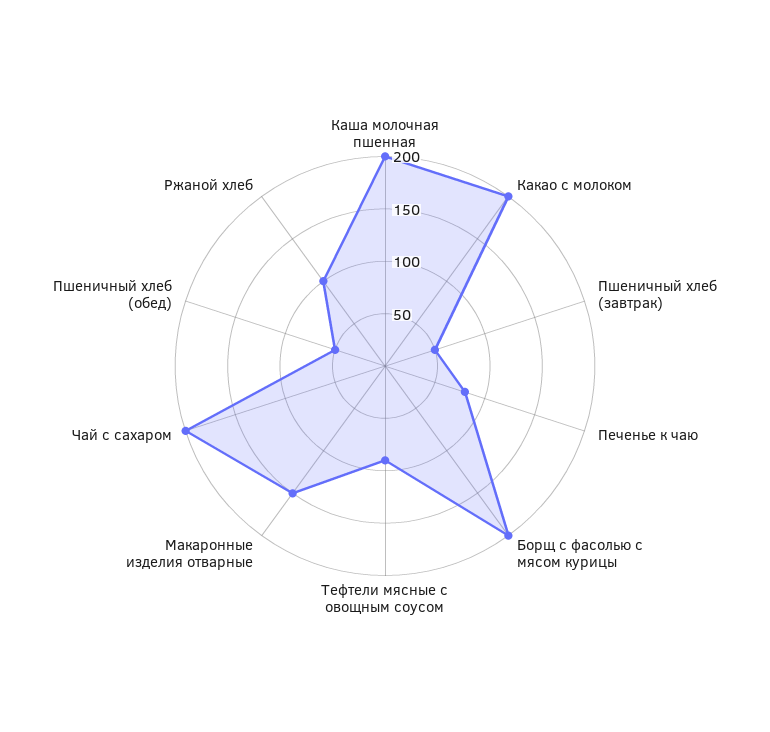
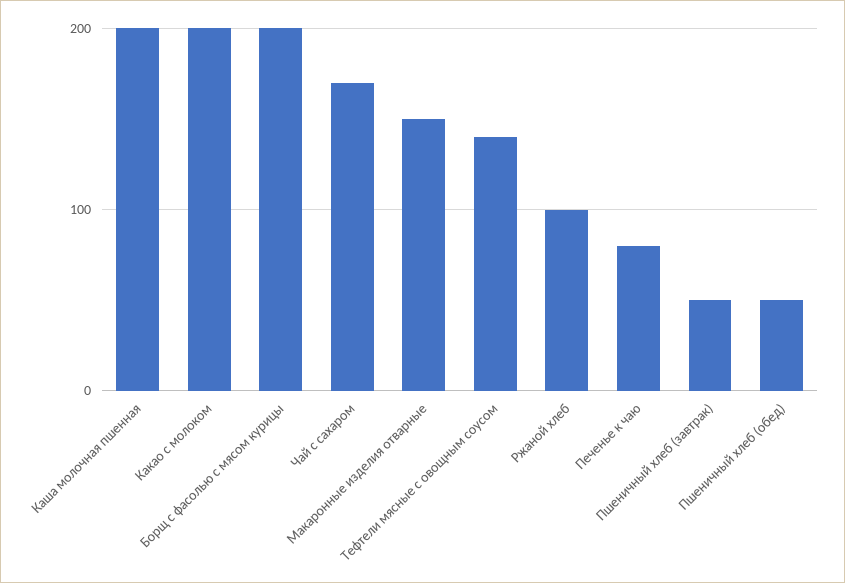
Тефтели мясные с овощным соусом: 90 -> 140
Чай с сахаром: 200 -> 170

